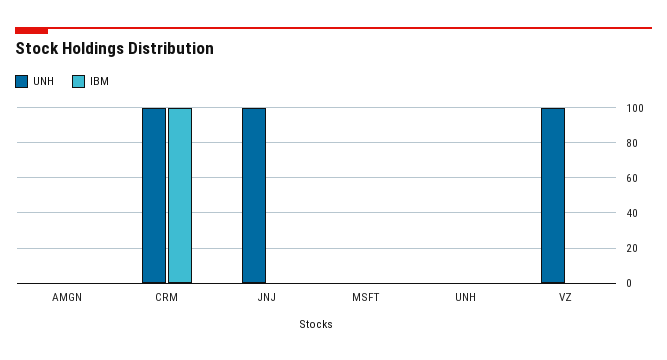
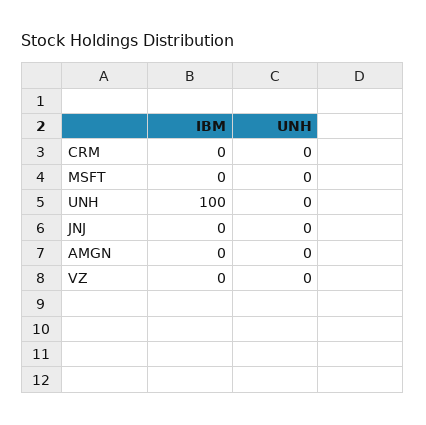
UNH, CRM: 100 -> 0
IBM, CRM: 100 -> 0
UNH, JNJ: 100 -> 0
IBM, UNH: 0 -> 100
UNH, VZ: 100 -> 0

